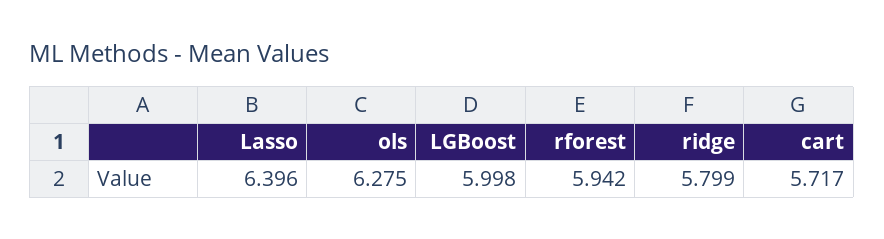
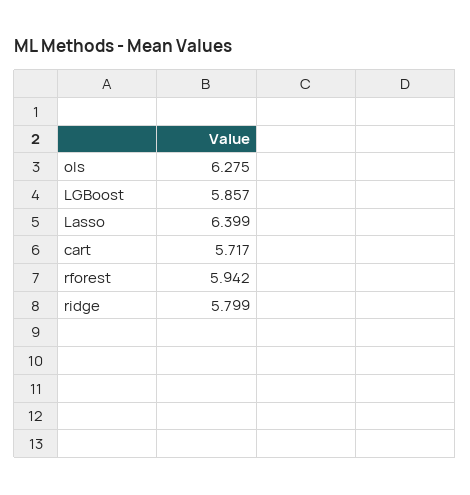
Lasso: 6.396 -> 6.399
LGBoost: 5.998 -> 5.857

